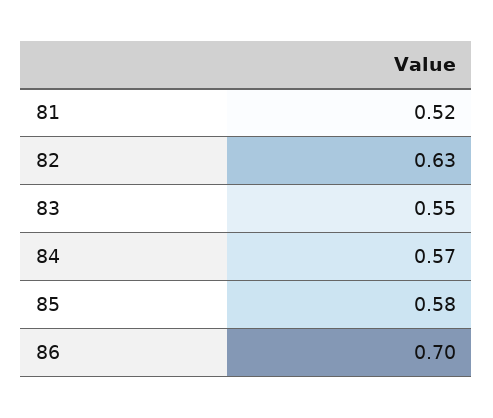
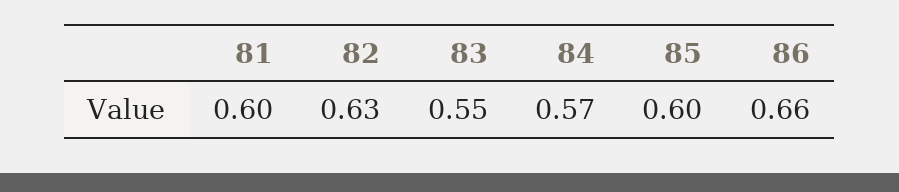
81: 0.52 -> 0.6
85: 0.58 -> 0.6
86: 0.7 -> 0.66

